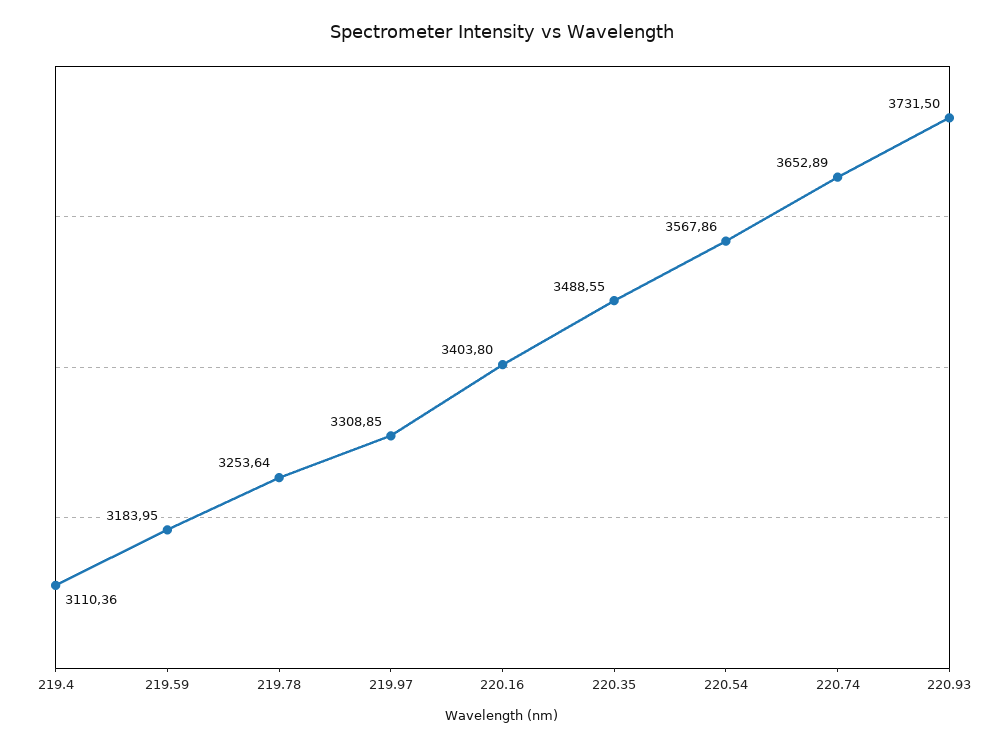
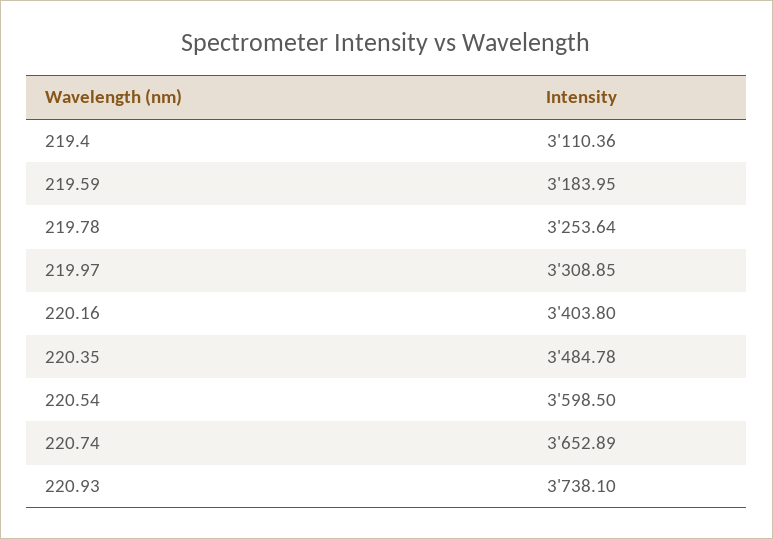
220.35: 3488.55 -> 3484.78
220.54: 3567.86 -> 3598.5
220.93: 3731.5 -> 3738.1

